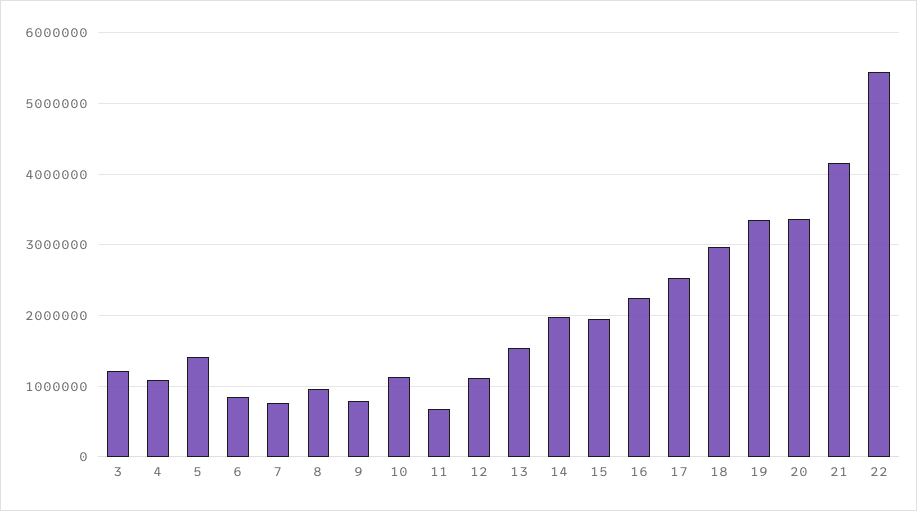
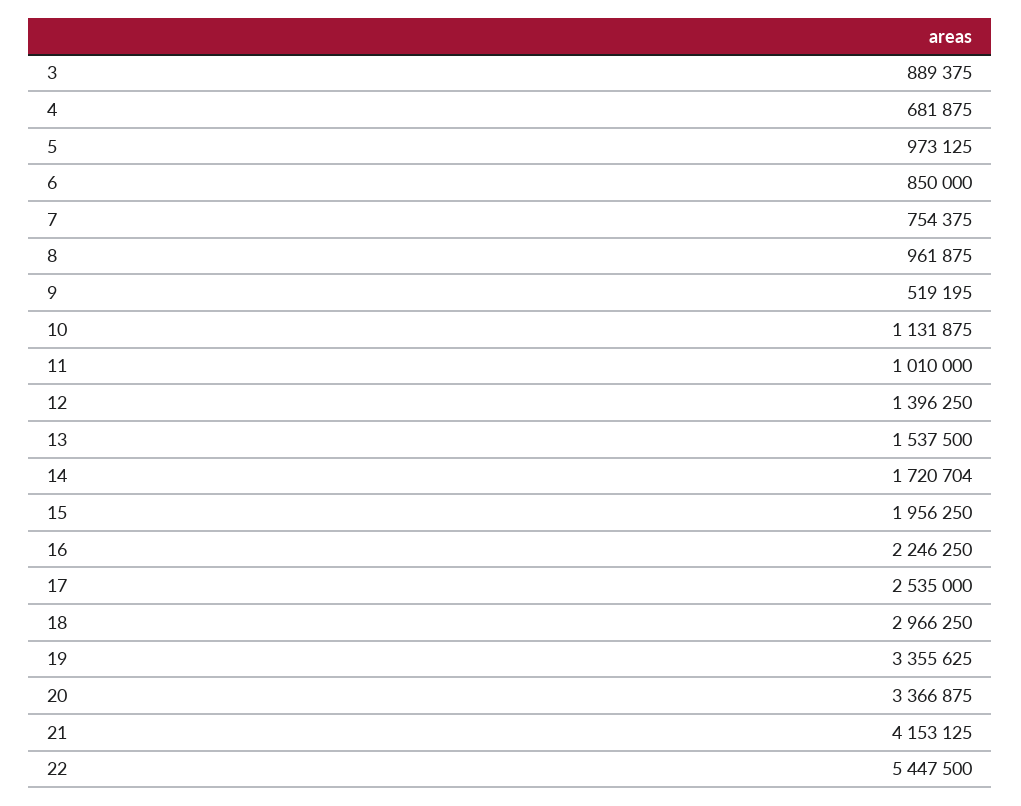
3: 1200000 -> 889375
4: 1100000 -> 681875
5: 1400000 -> 973125
9: 800000 -> 519195
11: 700000 -> 1010000
12: 1100000 -> 1396250
14: 2000000 -> 1720704

